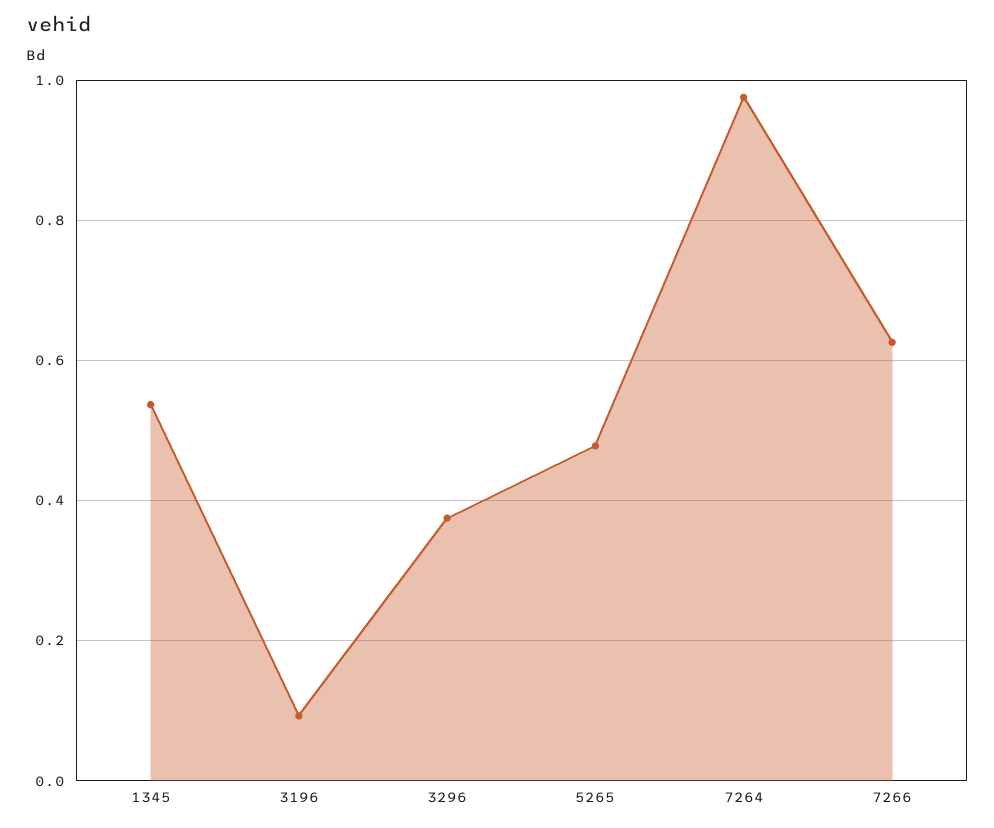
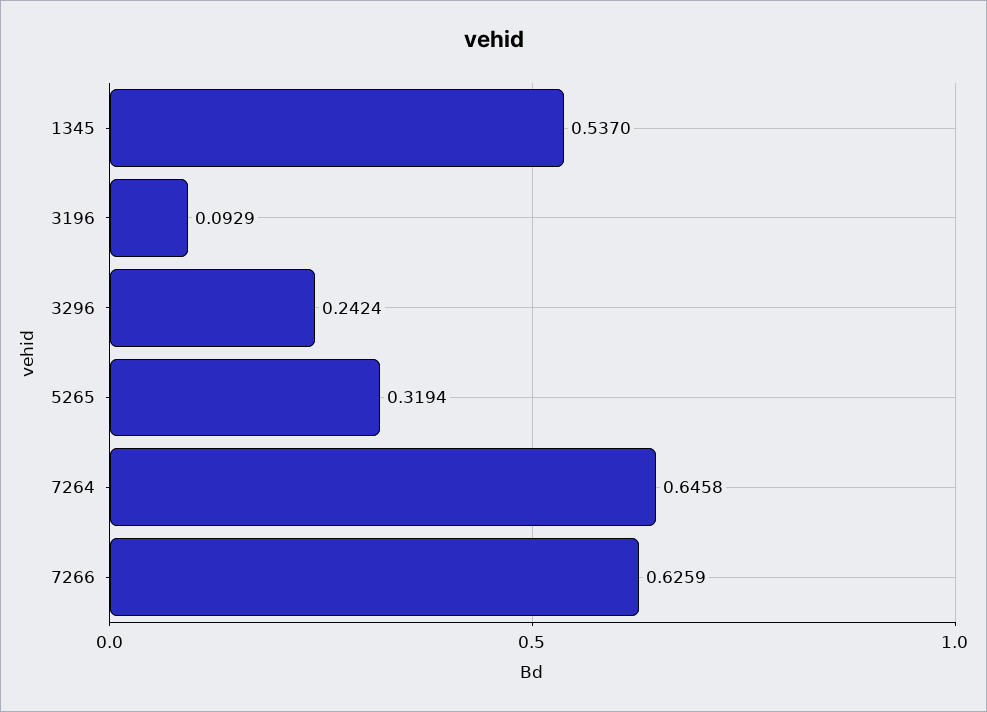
3296: 0.38 -> 0.2424
5265: 0.48 -> 0.3194
7264: 0.98 -> 0.6458

